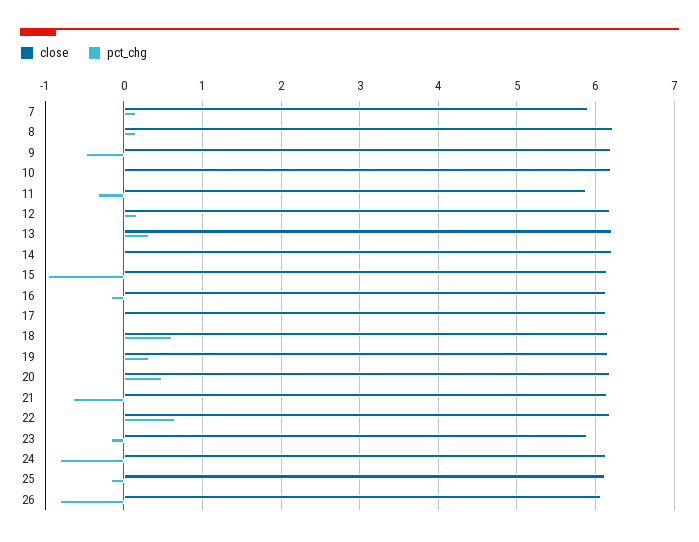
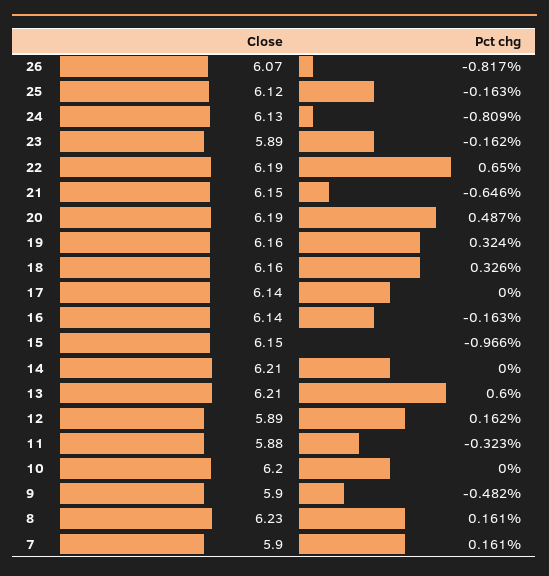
close, 9: 6.2 -> 5.9
close, 12: 6.2 -> 5.89
pct_chg, 13: 0.3 -> 0.6
pct_chg, 18: 0.6 -> 0.326

